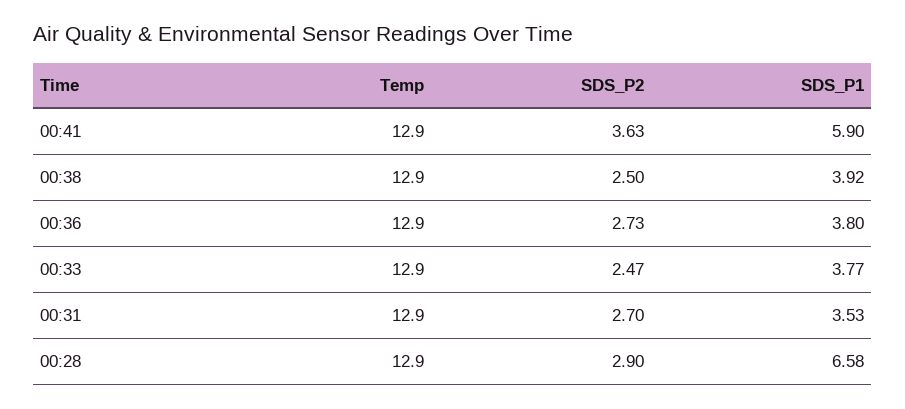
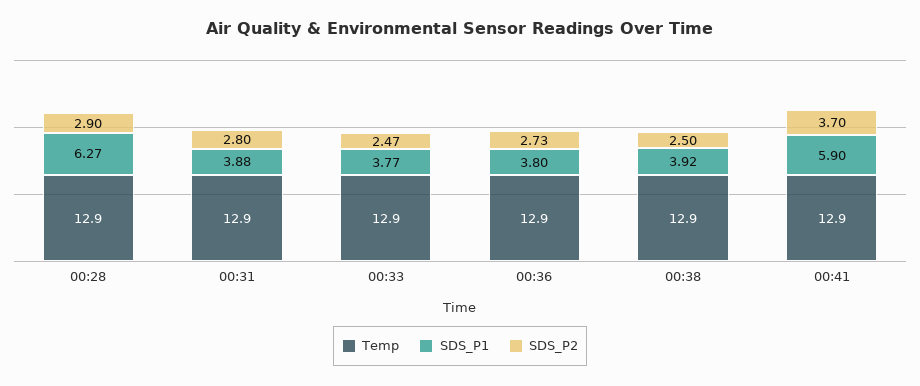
SDS_P2, 00:41: 3.63 -> 3.7
SDS_P2, 00:31: 2.7 -> 2.8
SDS_P1, 00:31: 3.53 -> 3.88
SDS_P1, 00:28: 6.58 -> 6.27

